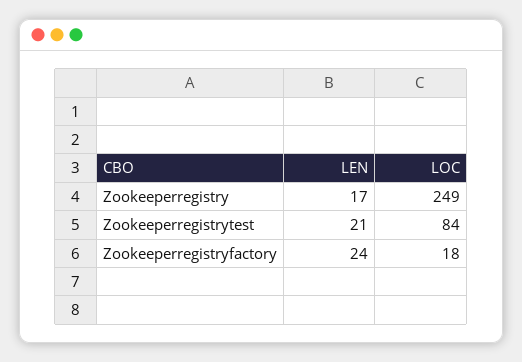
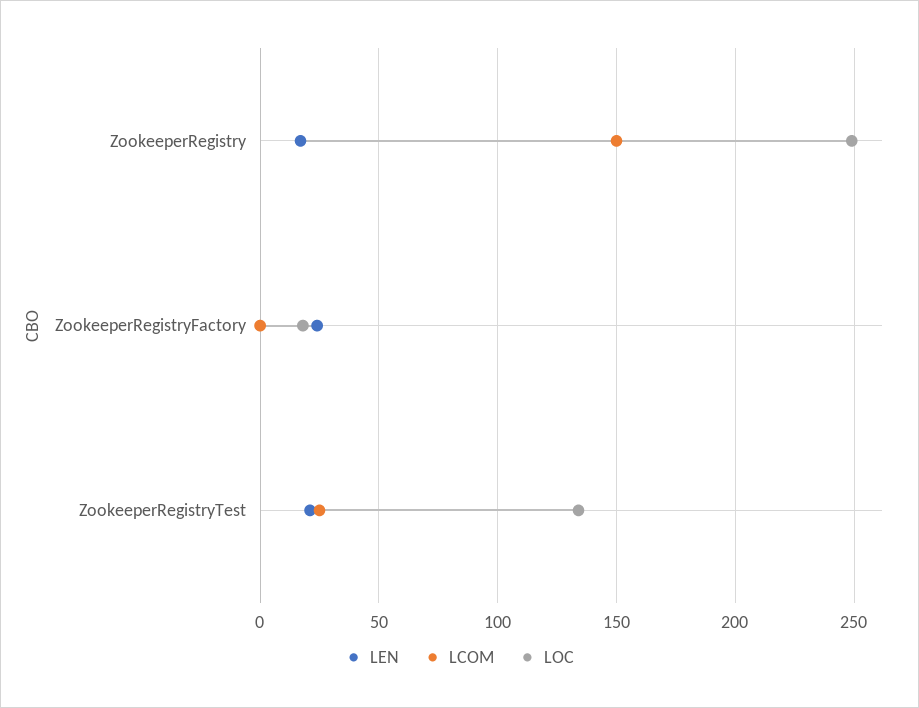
LOC, Zookeeperregistrytest: 84 -> 135
LCOM, Zookeeperregistry: none -> 150
LCOM, Zookeeperregistryfactory: none -> 0
LCOM, Zookeeperregistrytest: none -> 25

